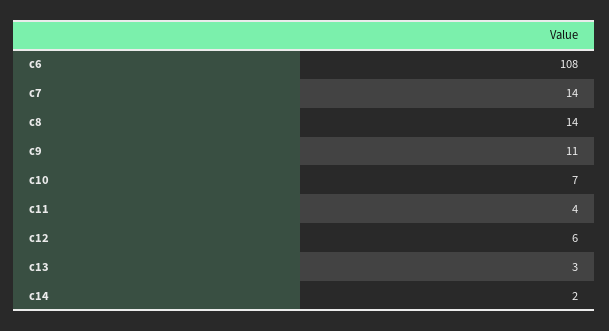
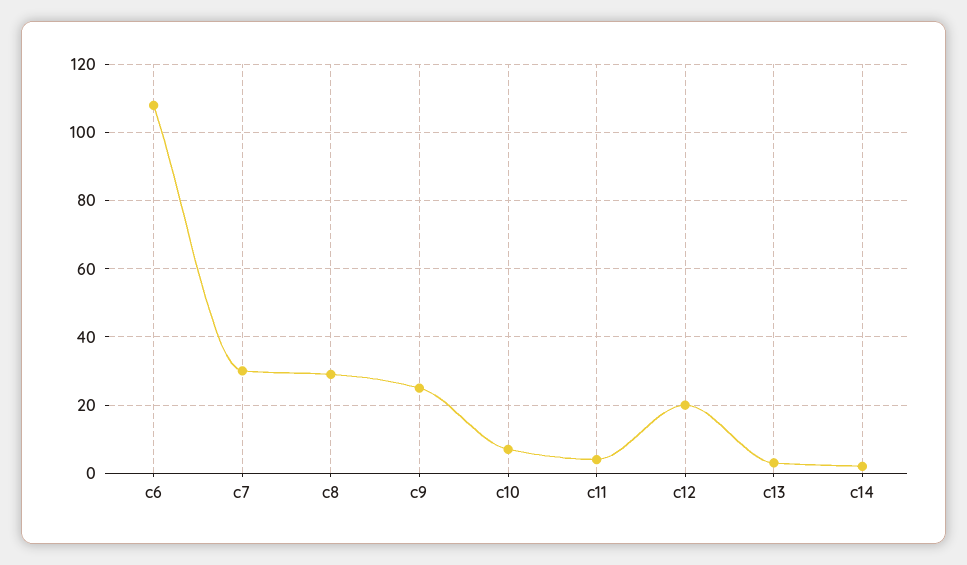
c7: 14 -> 30
c8: 14 -> 30
c9: 11 -> 25
c12: 6 -> 20

